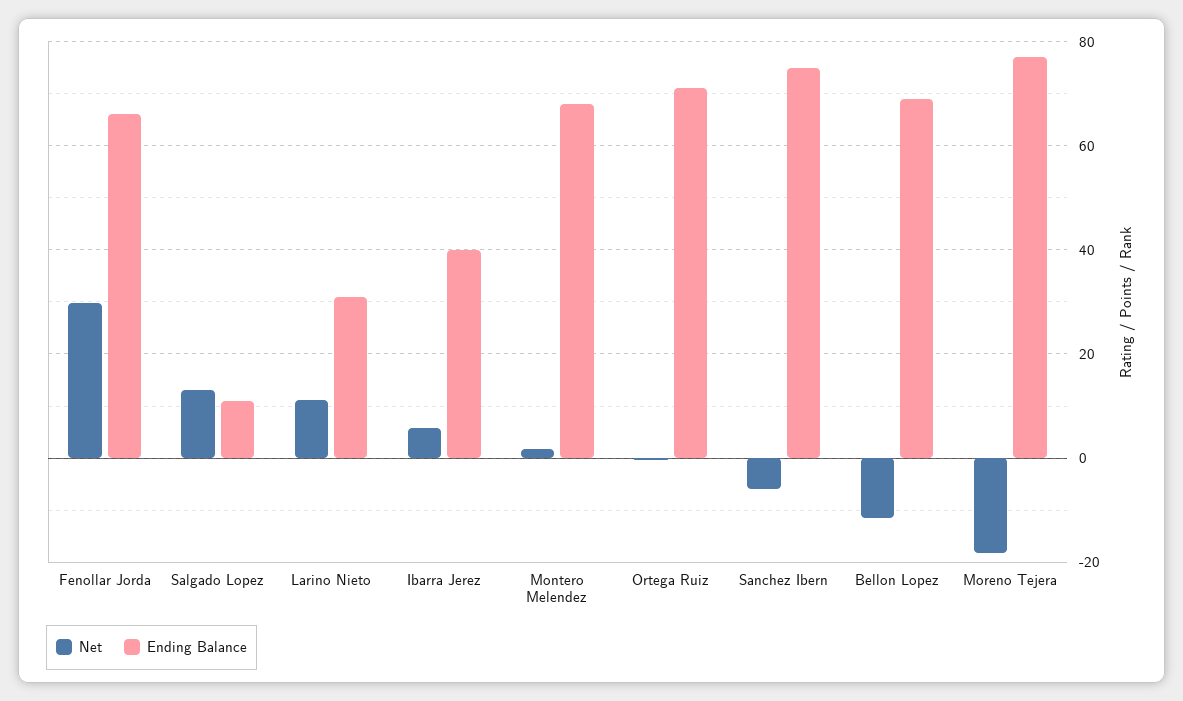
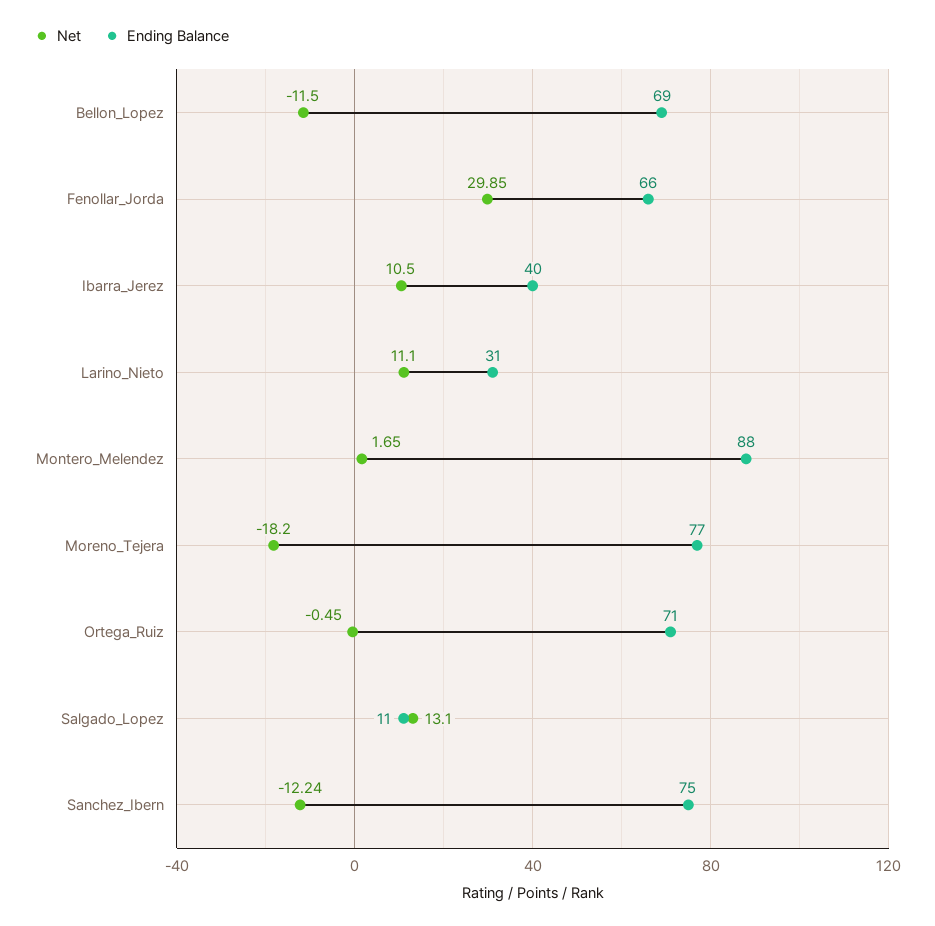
Net, Ibarra Jerez: 6 -> 10.5
Ending Balance, Montero Melendez: 68 -> 88
Net, Sanchez Ibern: -6 -> -12.24

